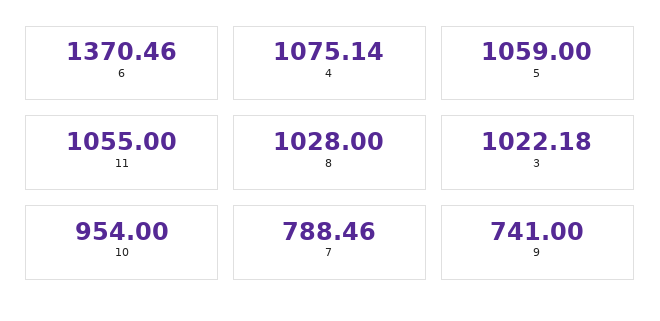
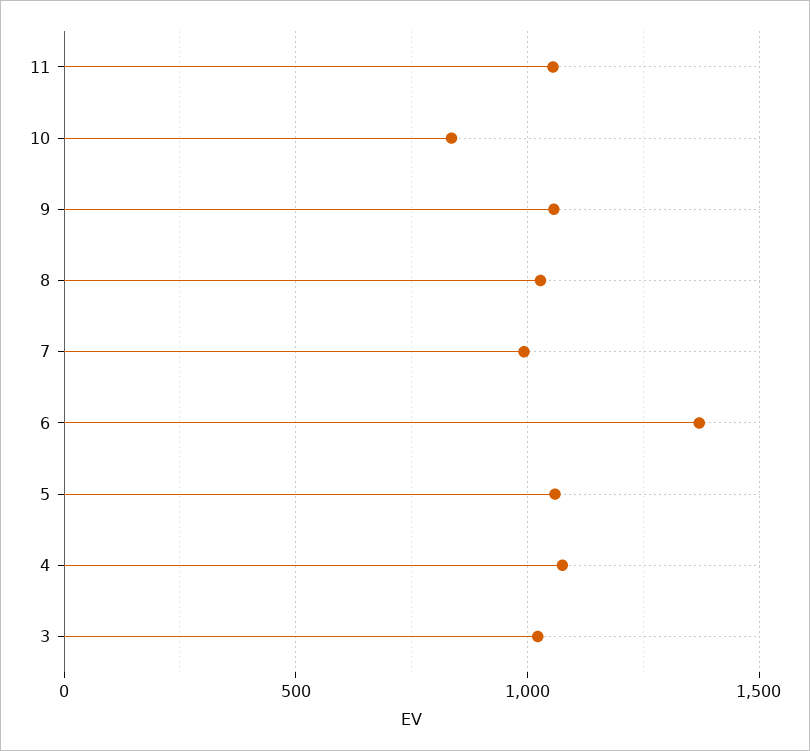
10: 954 -> 850
7: 788.46 -> 1000
9: 741 -> 1050

